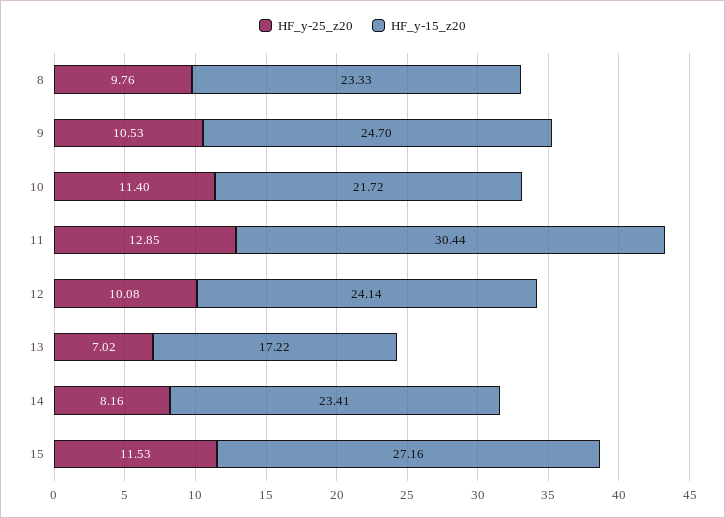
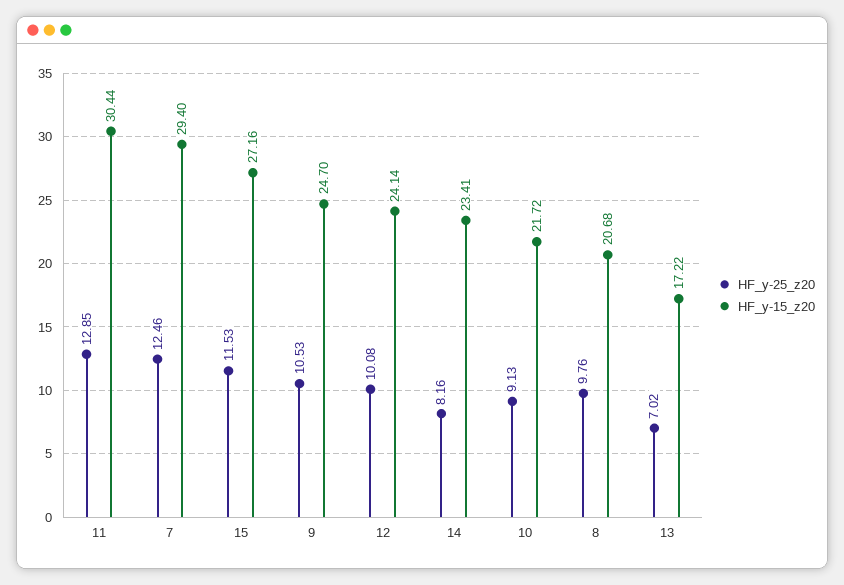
HF_y-15_z20, 8: 23.33 -> 20.68
HF_y-25_z20, 10: 11.4 -> 9.13
HF_y-25_z20, 7: none -> 12.46
HF_y-15_z20, 7: none -> 29.4

